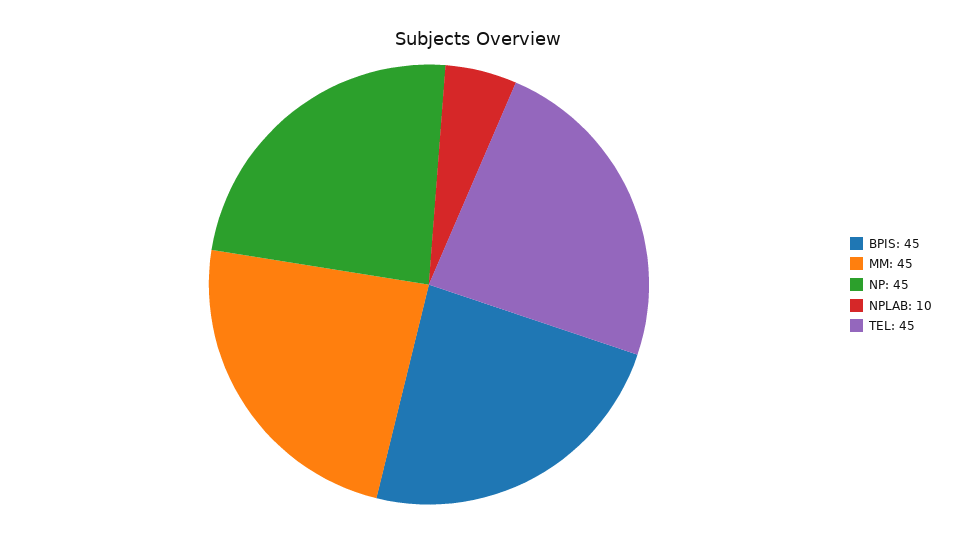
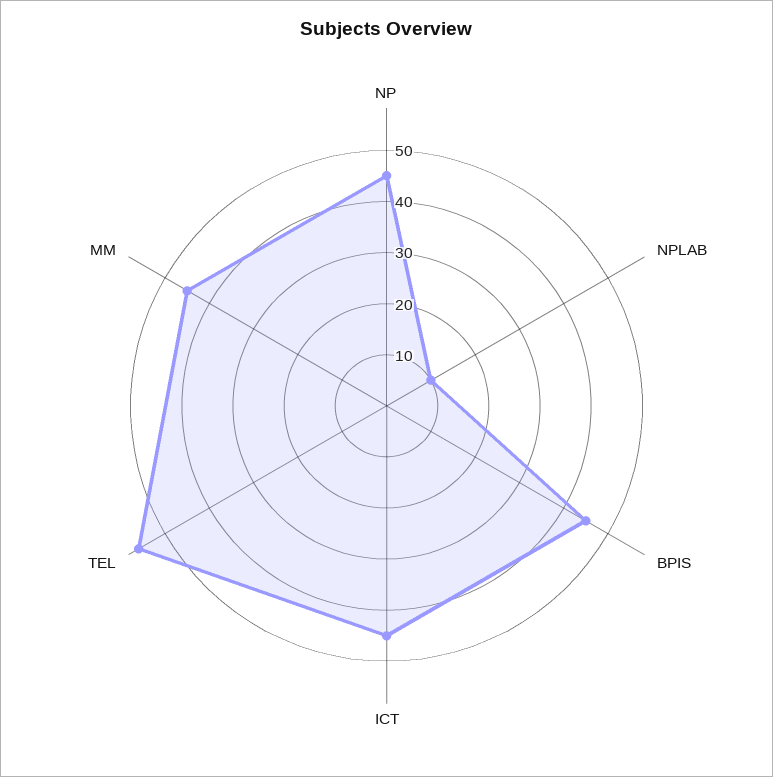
TEL: 45 -> 55
ICT: none -> 45

